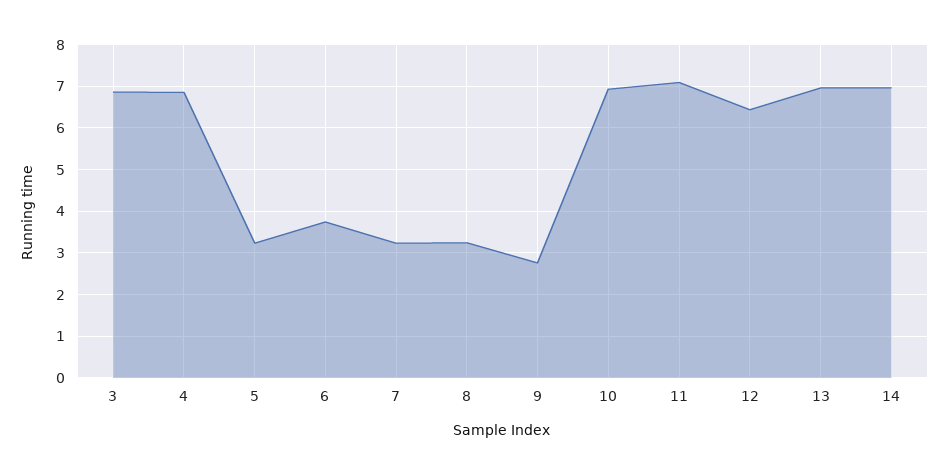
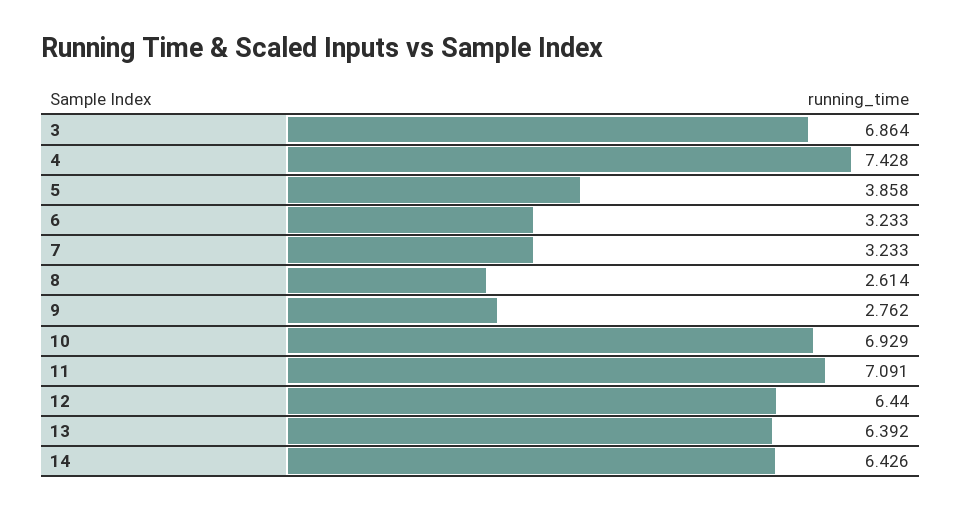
4: 6.8 -> 7.428
5: 3.2 -> 3.858
6: 3.8 -> 3.233
8: 3.2 -> 2.614
13: 7 -> 6.392
14: 7 -> 6.426

